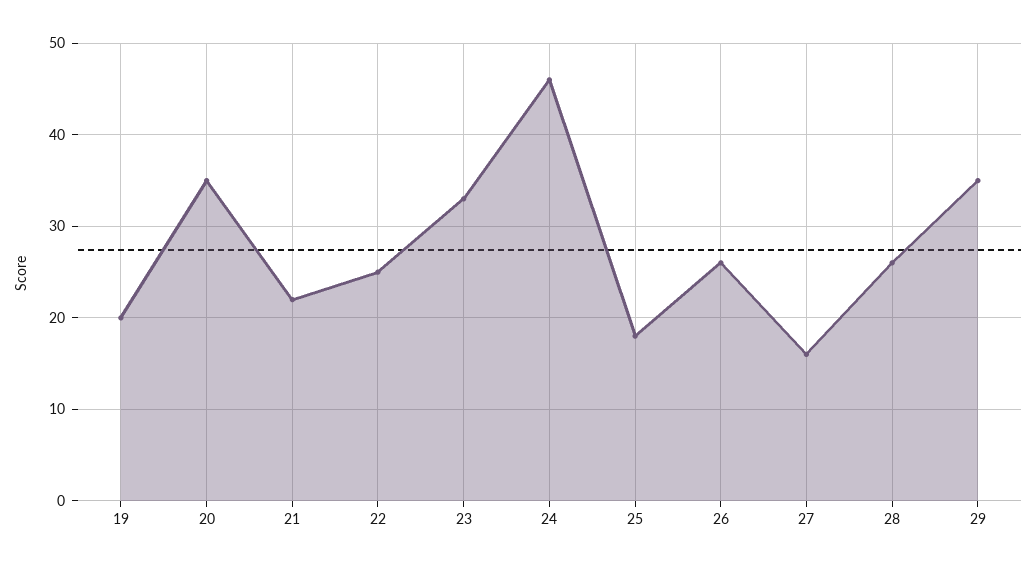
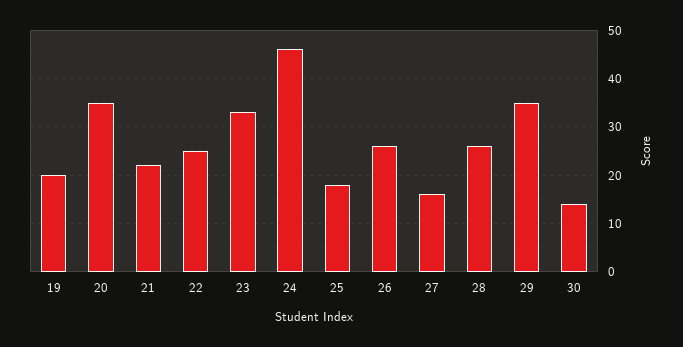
30: none -> 15

